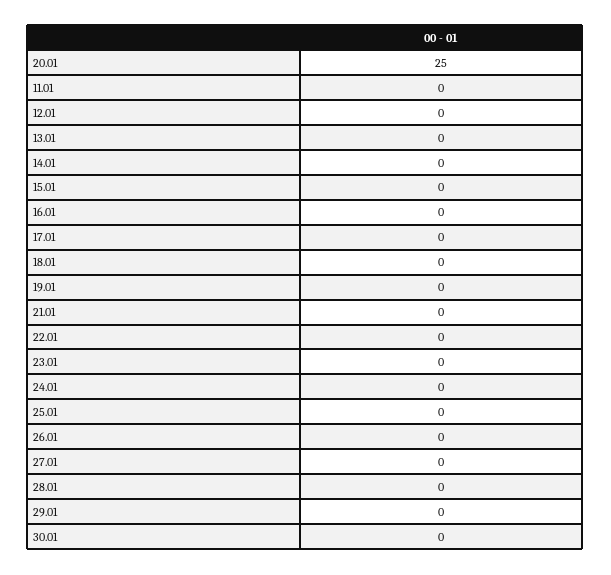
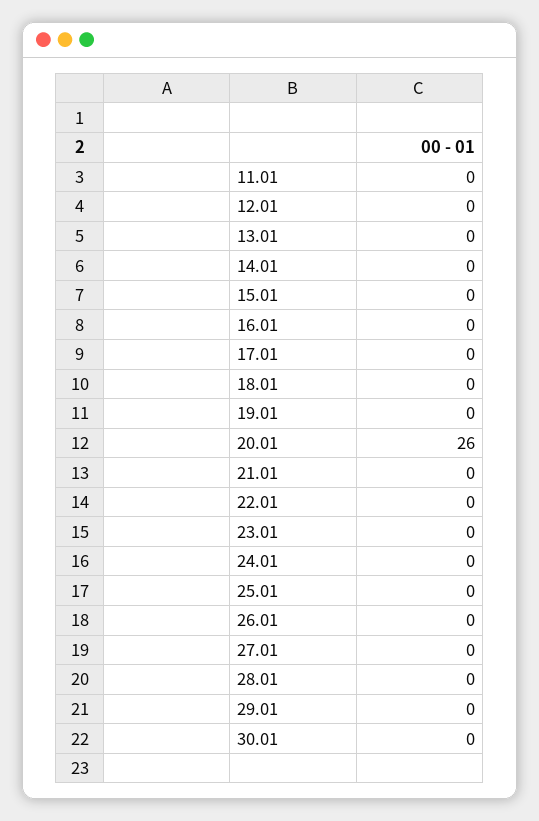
20.01: 25 -> 26

